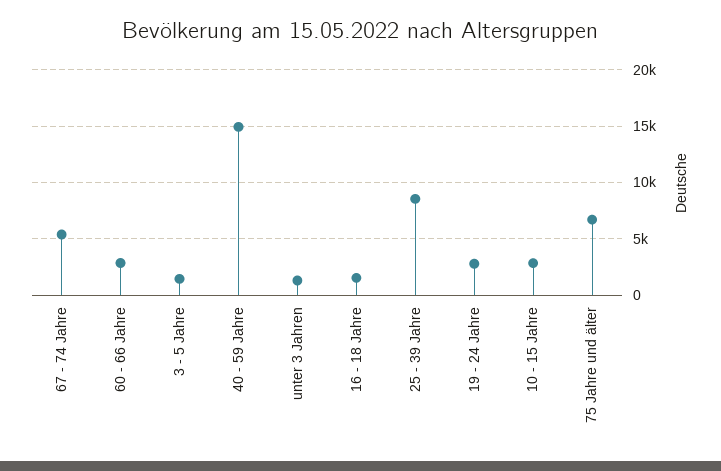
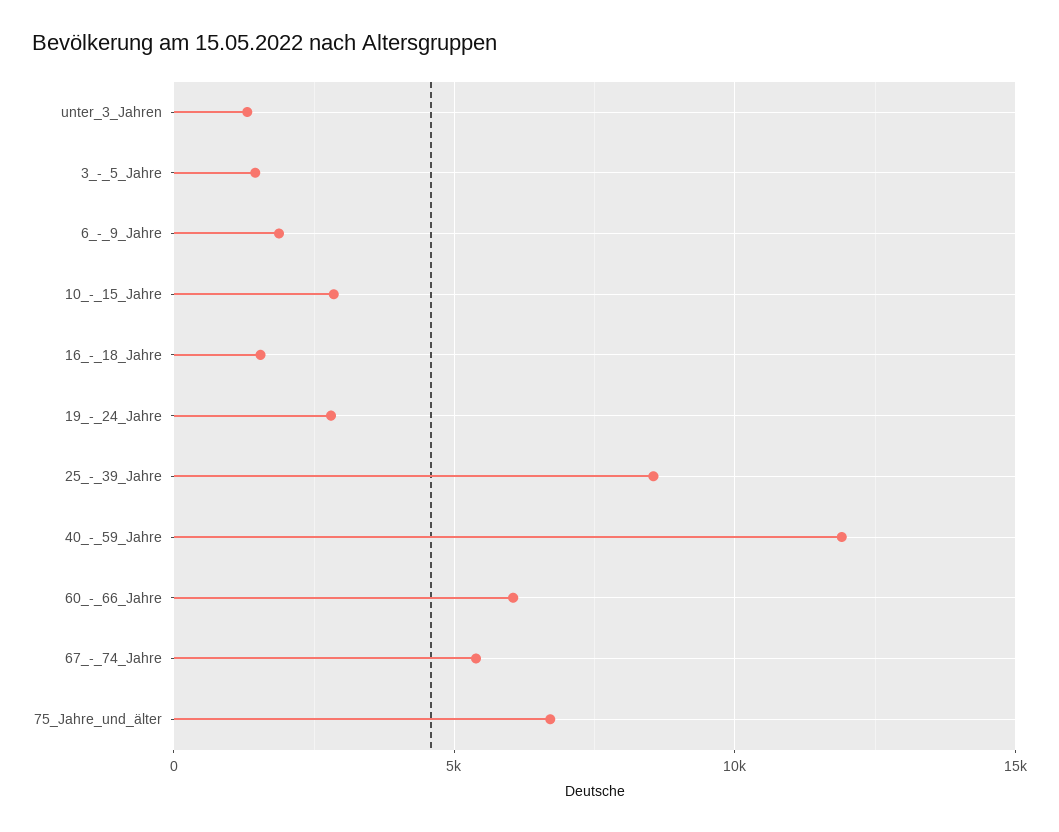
60 - 66 Jahre: 3000 -> 6000
40 - 59 Jahre: 15000 -> 12000
6_-_9_Jahre: none -> 2000

